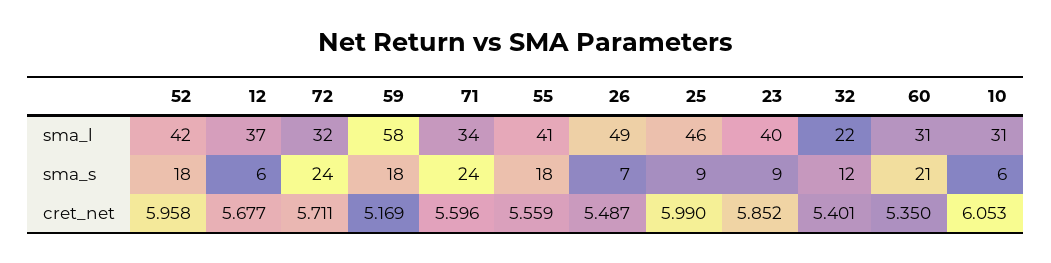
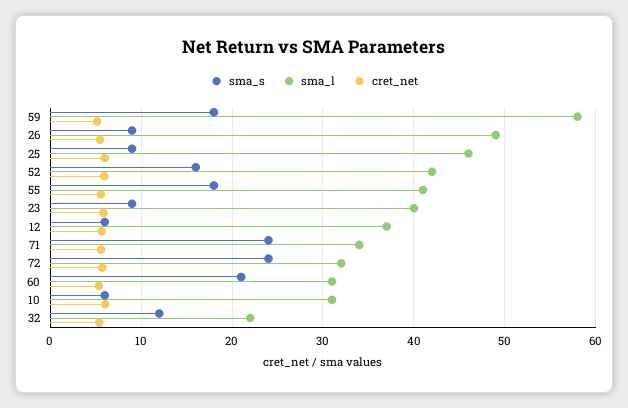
sma_s, 52: 18 -> 16
sma_s, 26: 7 -> 9

